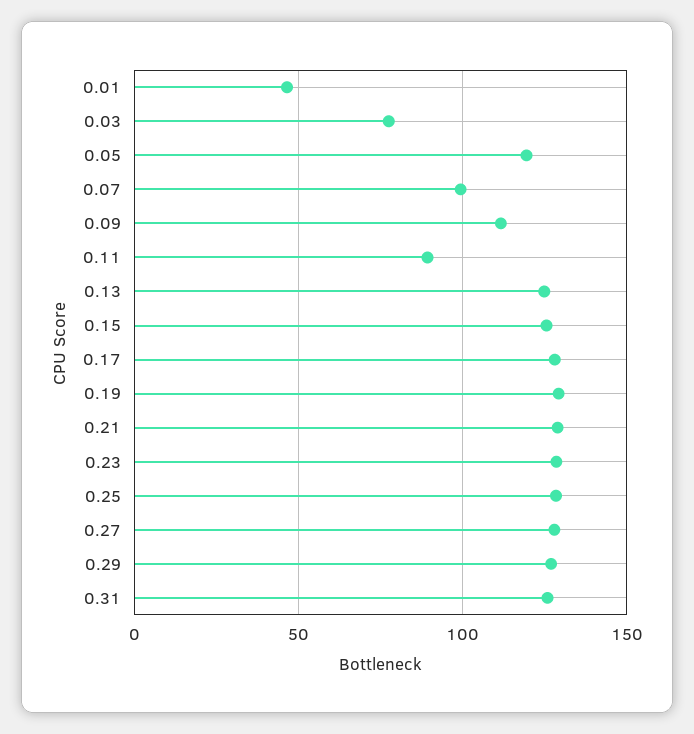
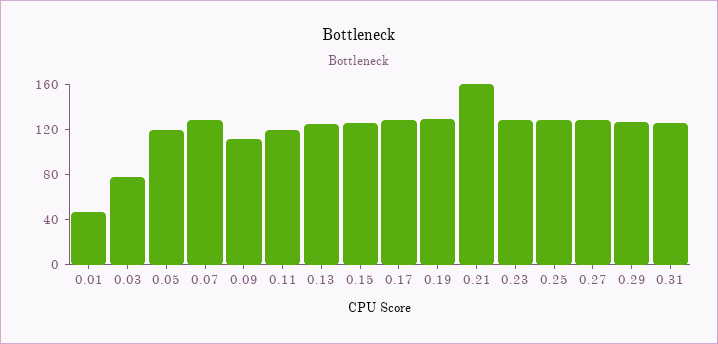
0.07: 100 -> 130
0.11: 90 -> 120
0.21: 130 -> 160

